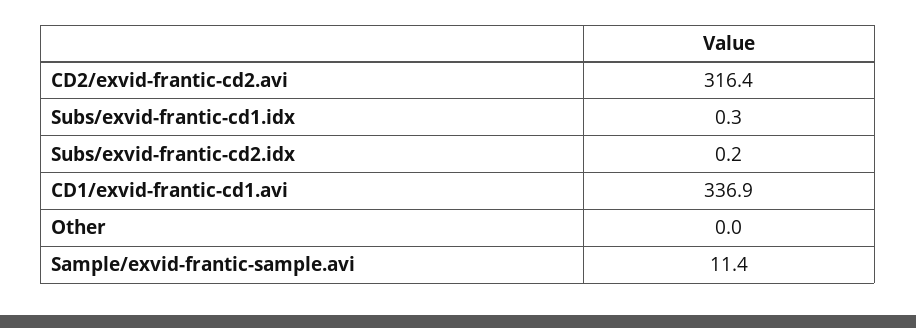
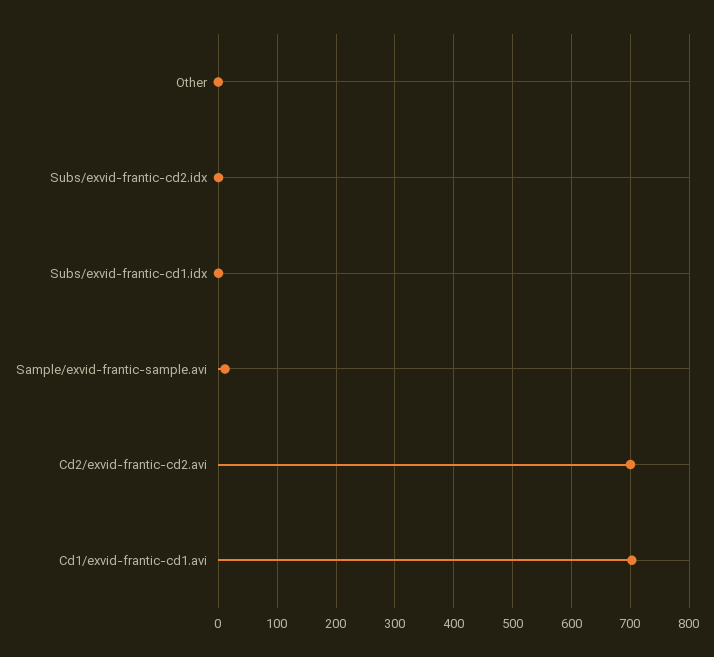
CD2/exvid-frantic-cd2.avi: 316.4 -> 700
CD1/exvid-frantic-cd1.avi: 336.9 -> 700

